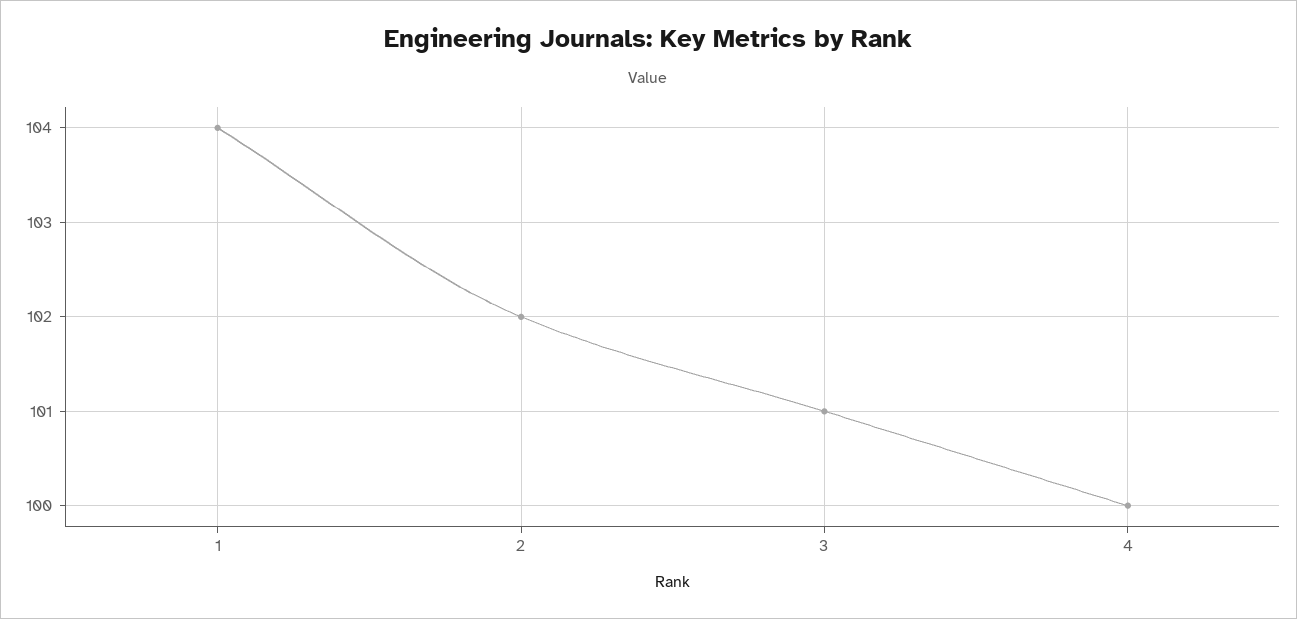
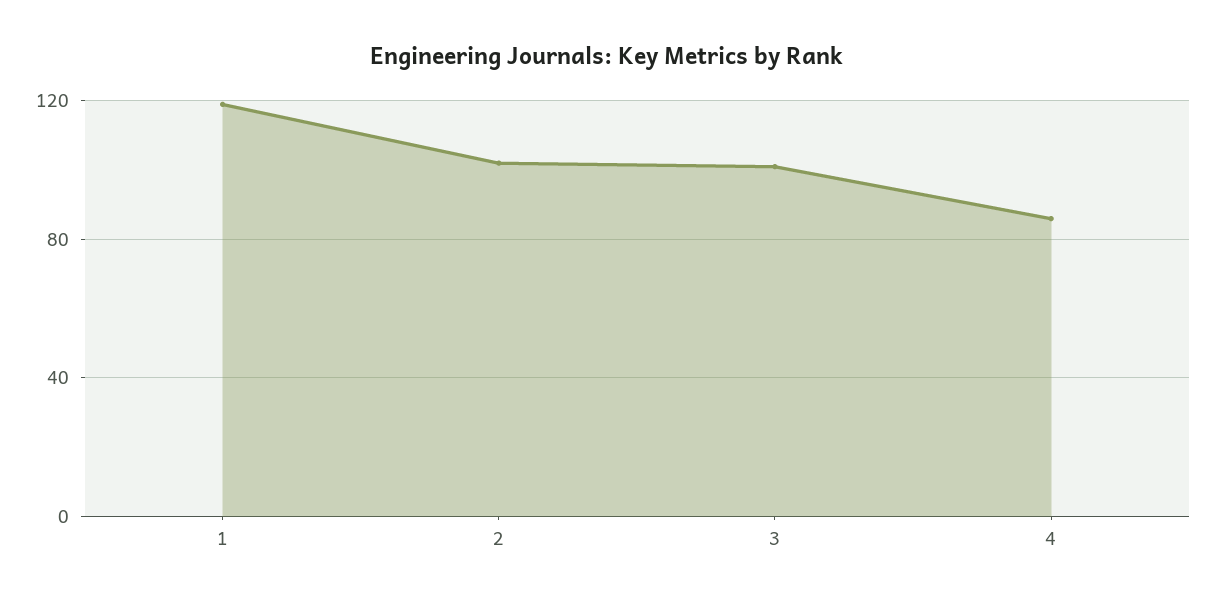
1: 104 -> 120
4: 100 -> 85

